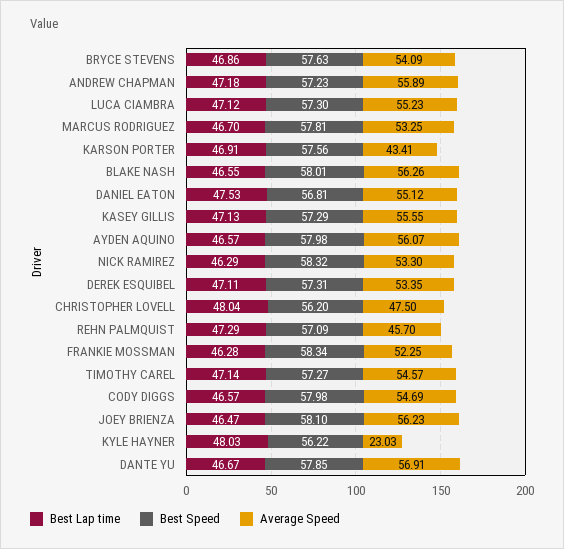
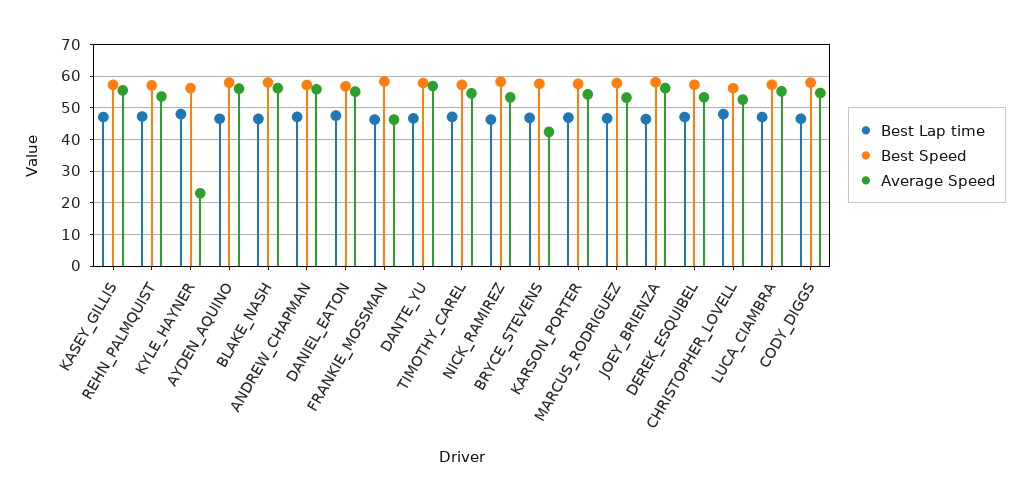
Average Speed, BRYCE STEVENS: 54.09 -> 42
Average Speed, KARSON PORTER: 43.41 -> 54
Average Speed, CHRISTOPHER LOVELL: 47.5 -> 52
Average Speed, REHN PALMQUIST: 45.7 -> 54
Average Speed, FRANKIE MOSSMAN: 52.25 -> 46

